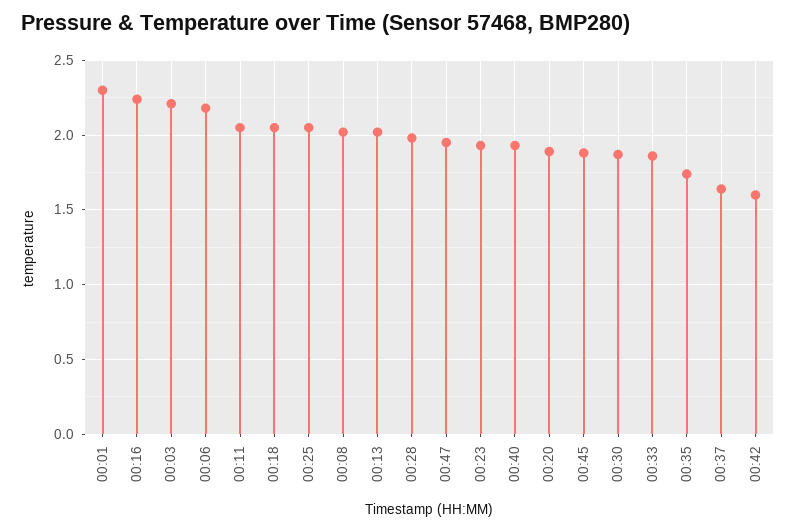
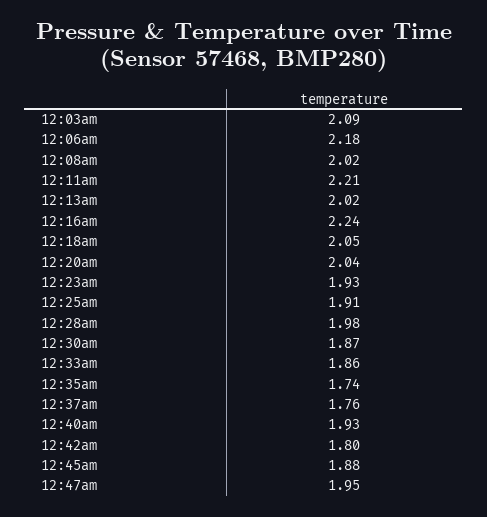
00:01: 2.3 -> none
00:03: 2.2 -> 2.09
00:11: 2.05 -> 2.21
00:25: 2.05 -> 1.91
00:20: 1.9 -> 2.04
00:37: 1.65 -> 1.76
00:42: 1.6 -> 1.8

